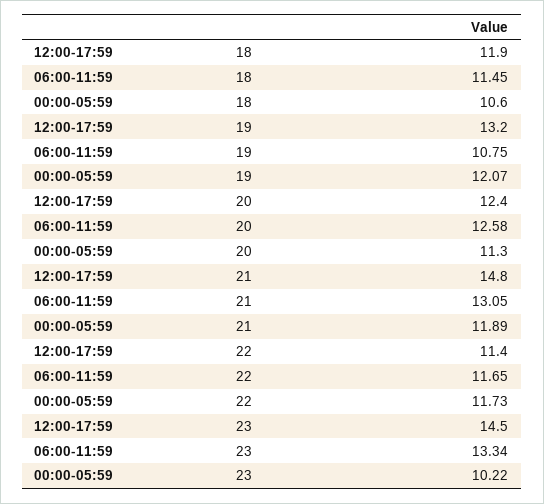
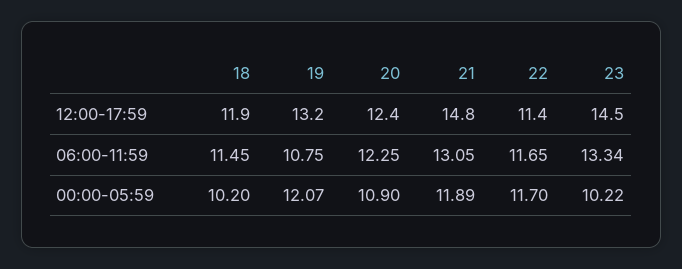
00:00-05:59, 18: 10.6 -> 10.2
06:00-11:59, 20: 12.58 -> 12.25
00:00-05:59, 20: 11.3 -> 10.9
00:00-05:59, 22: 11.73 -> 11.7

